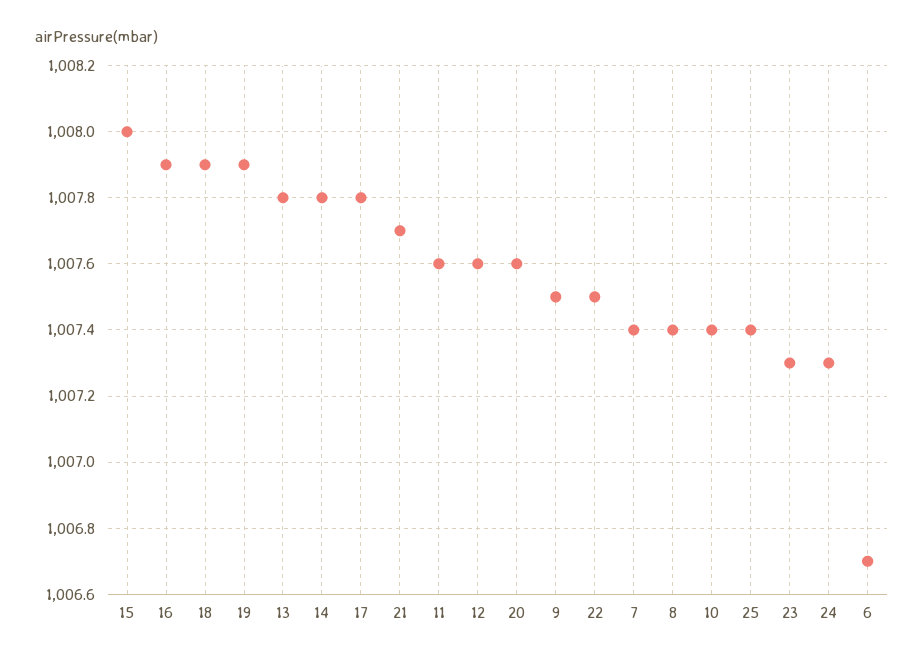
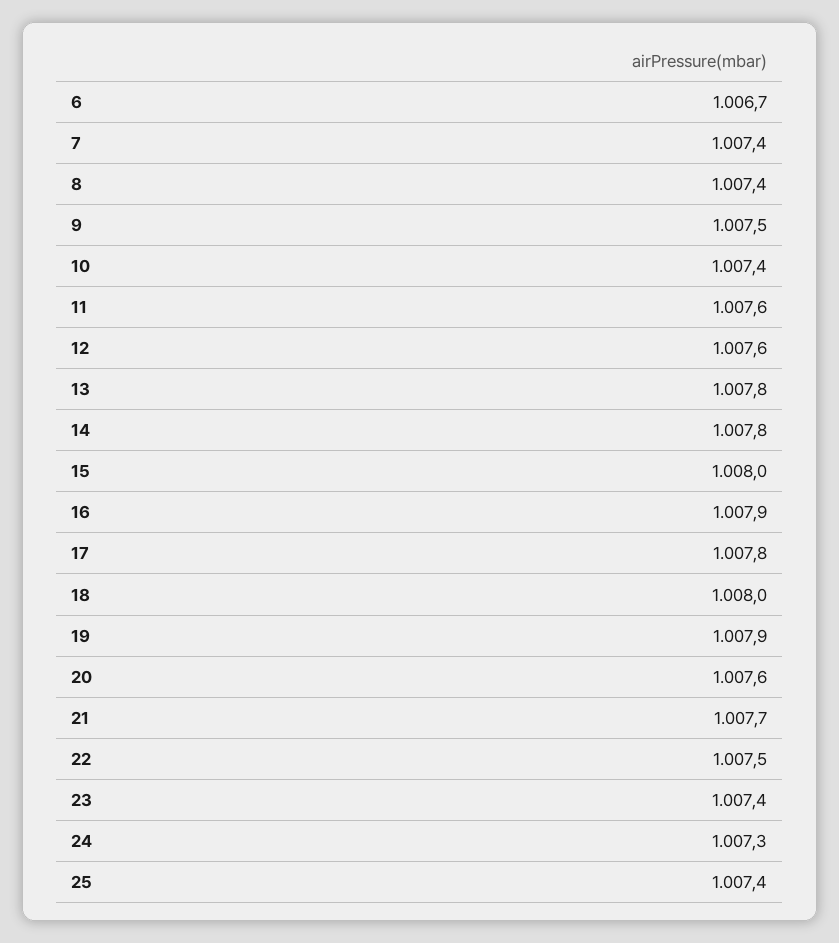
18: 1007.9 -> 1008
23: 1007.3 -> 1007.4

